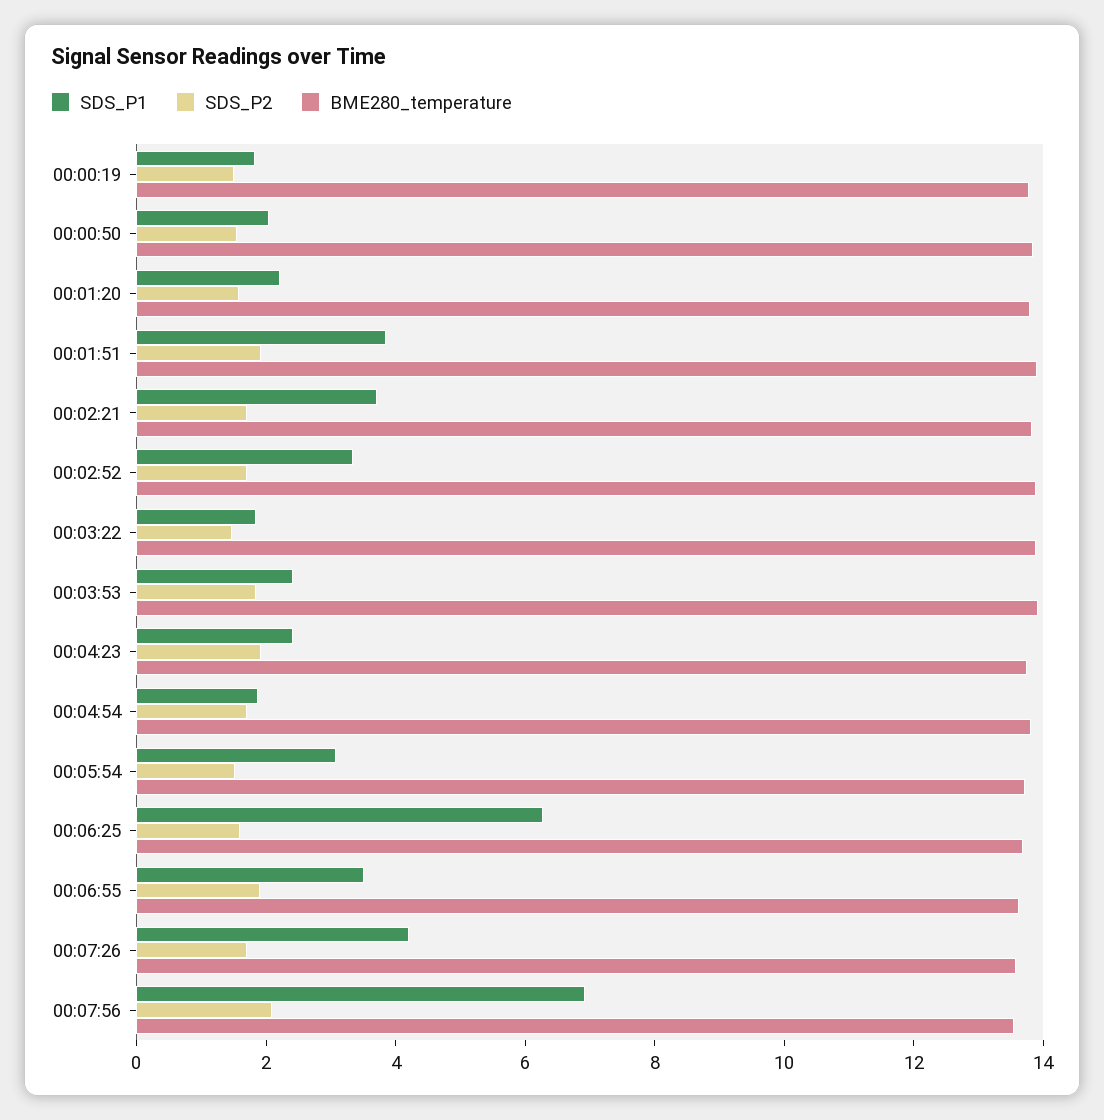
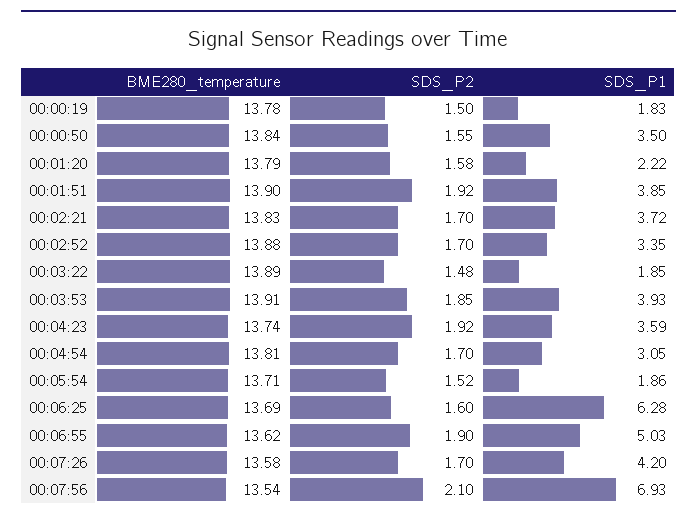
SDS_P1, 00:00:50: 2 -> 3.5
SDS_P1, 00:03:53: 2.5 -> 3.93
SDS_P1, 00:04:23: 2.5 -> 3.59
SDS_P1, 00:04:54: 2 -> 3.05
SDS_P1, 00:05:54: 3 -> 1.86
SDS_P1, 00:06:55: 3.5 -> 5.03

